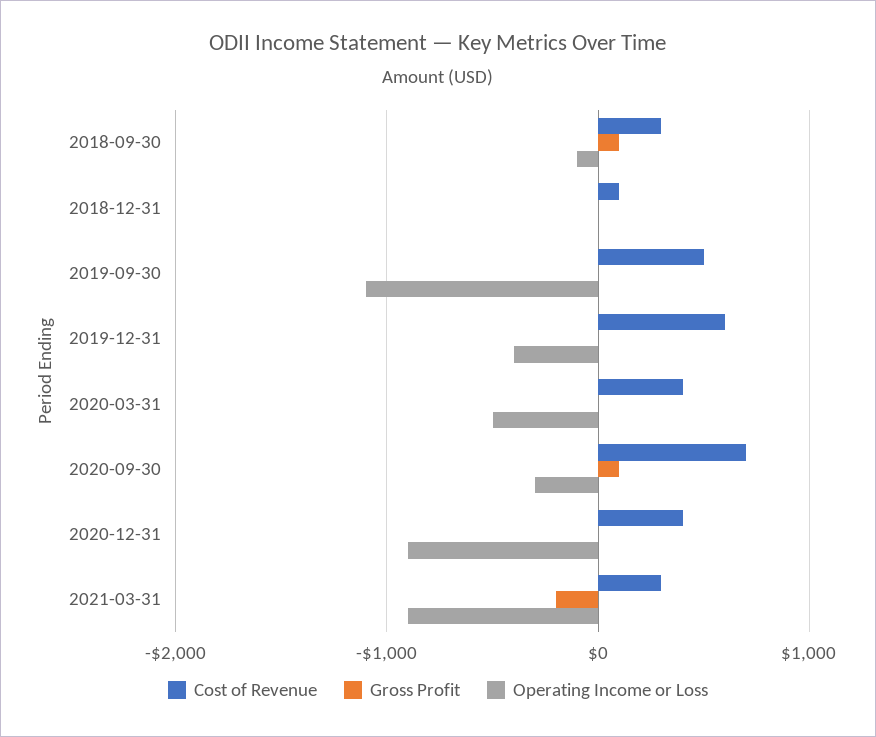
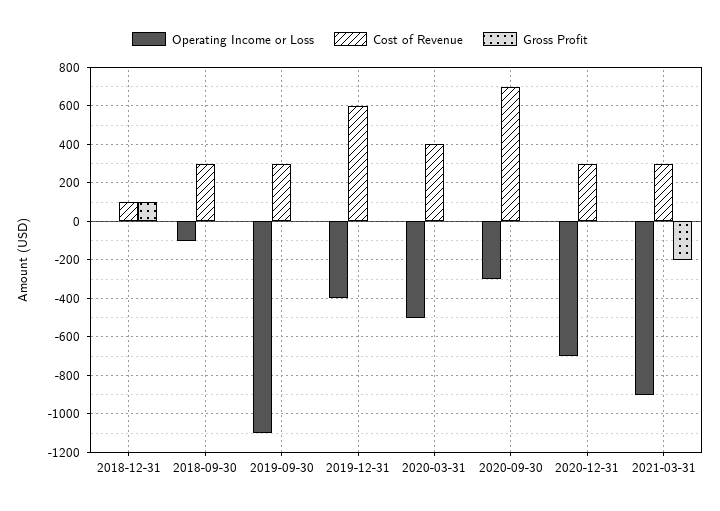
Gross Profit, 2018-09-30: 100 -> 0
Gross Profit, 2018-12-31: 0 -> 100
Cost of Revenue, 2019-09-30: 500 -> 300
Gross Profit, 2020-09-30: 100 -> 0
Cost of Revenue, 2020-12-31: 400 -> 300
Operating Income or Loss, 2020-12-31: -900 -> -700

